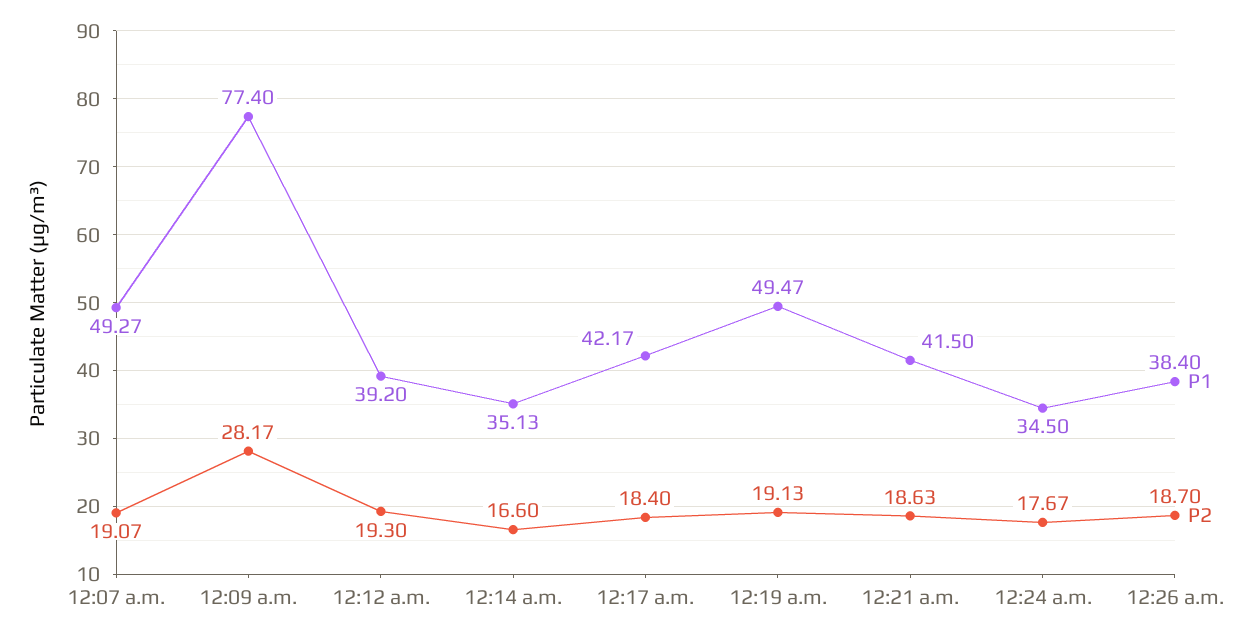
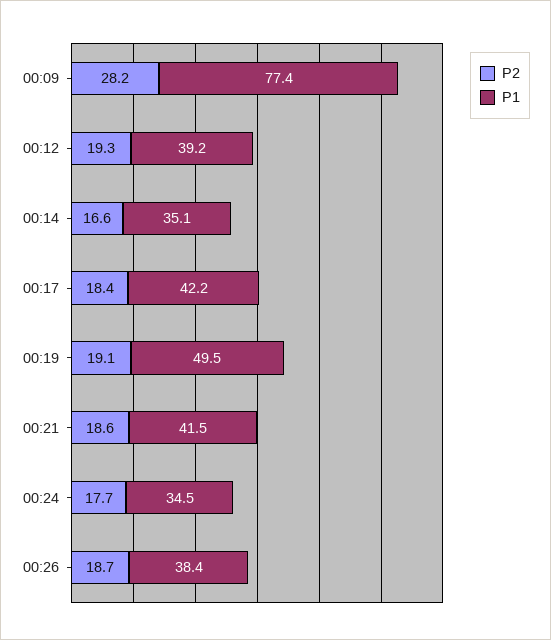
P1, 12:07 a.m.: 49.27 -> none
P2, 12:07 a.m.: 19.07 -> none

